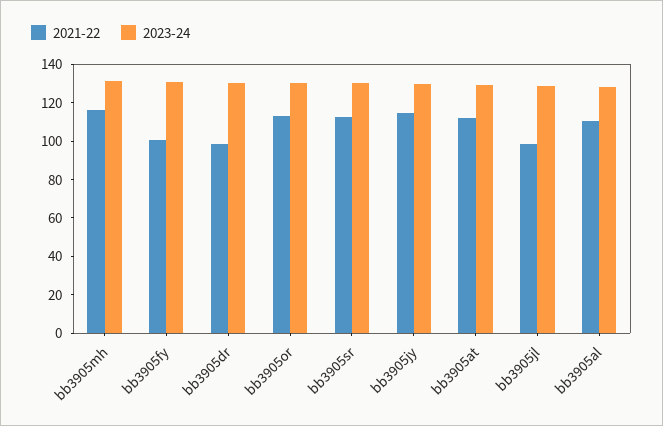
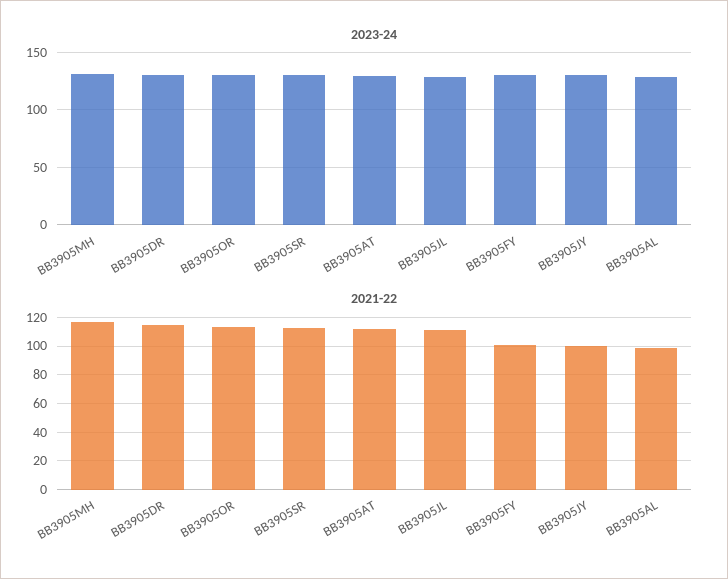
2021-22, bb3905dr: 100 -> 115
2021-22, bb3905jy: 115 -> 100
2021-22, bb3905jl: 100 -> 110
2021-22, bb3905al: 110 -> 100

